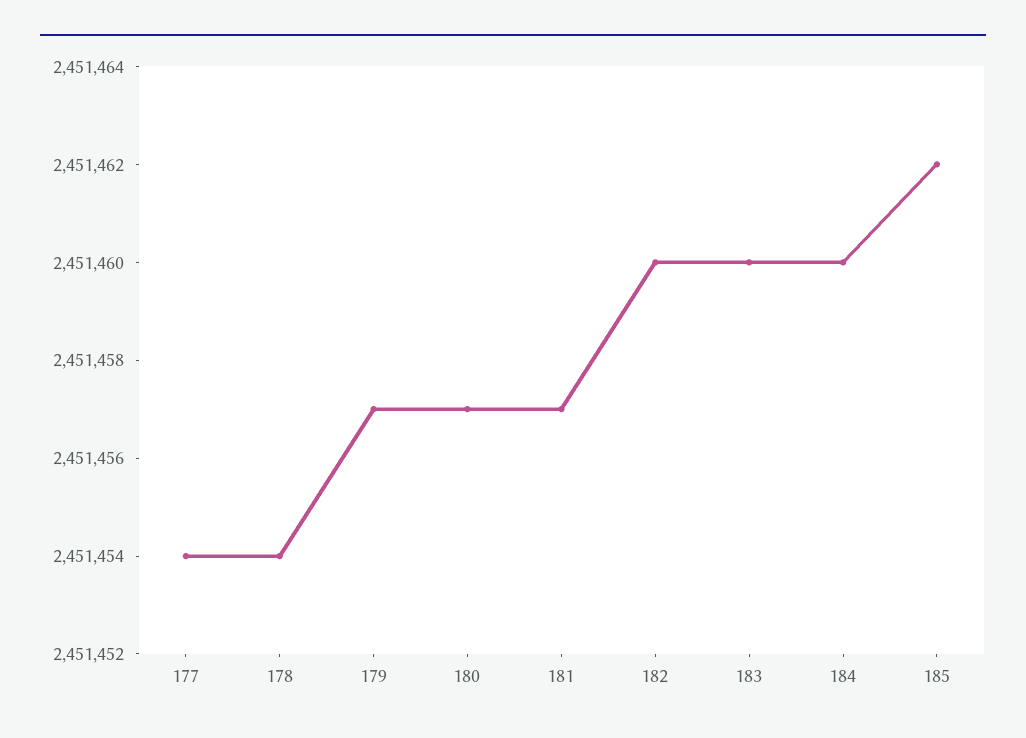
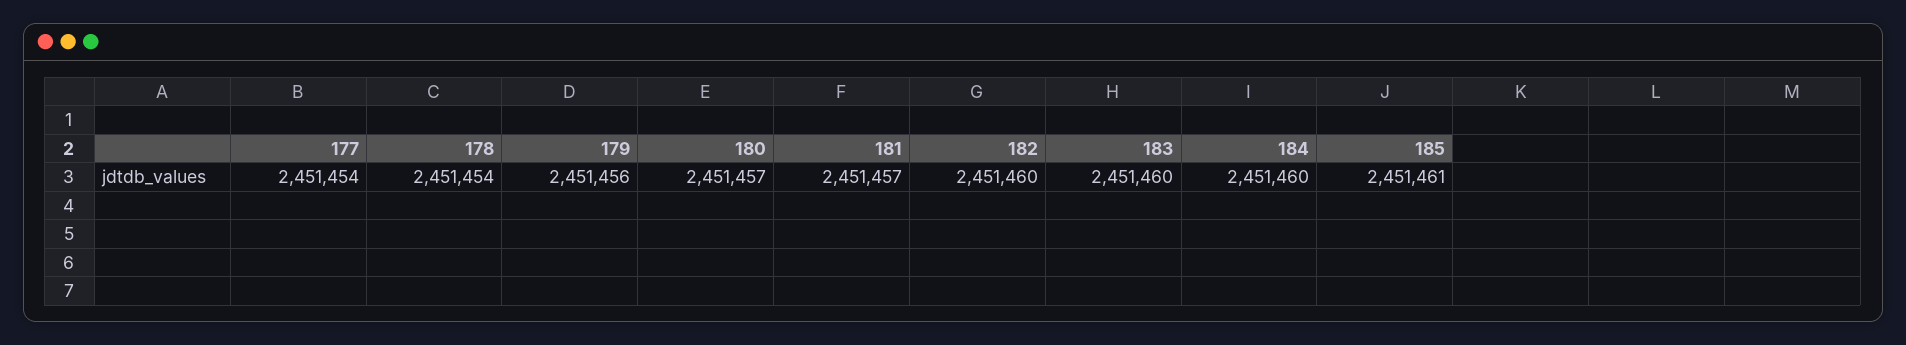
179: 2451457 -> 2451456
185: 2451462 -> 2451461

